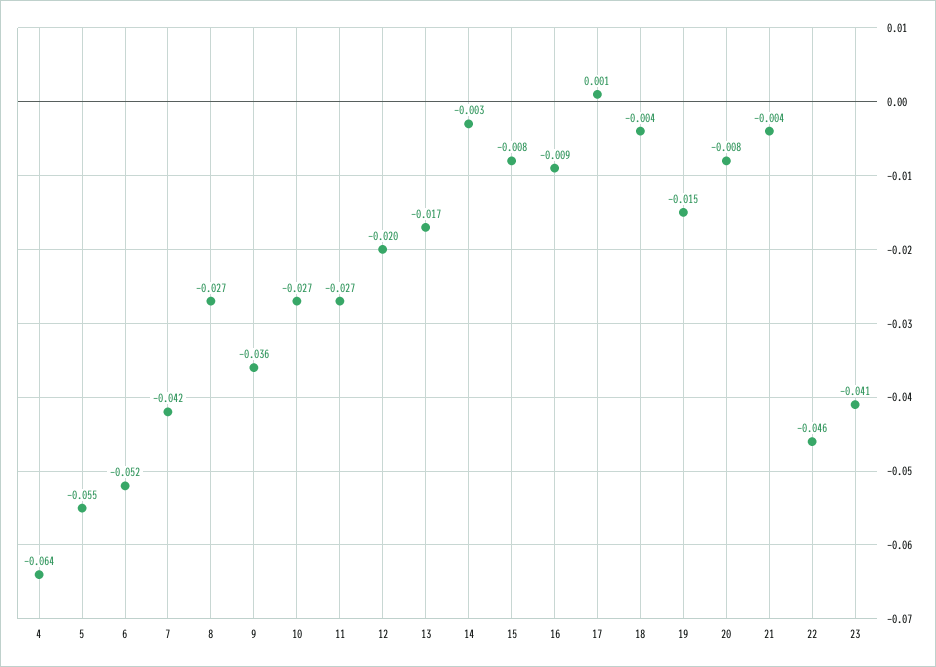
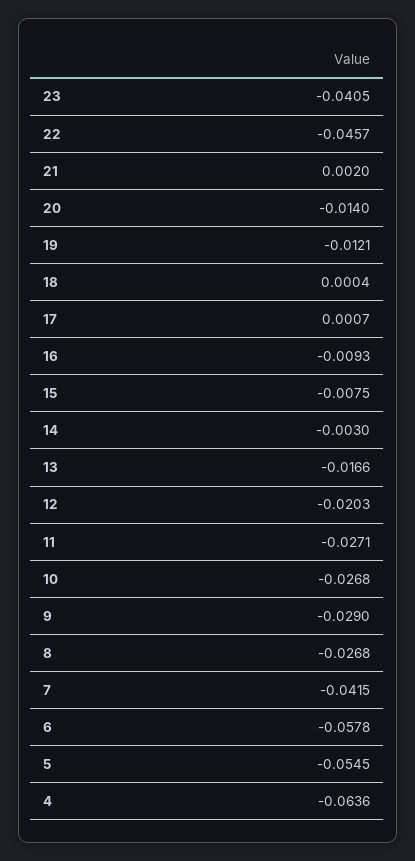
6: -0.052 -> -0.0578
9: -0.036 -> -0.029
18: -0.004 -> 0.0004
19: -0.015 -> -0.0121
20: -0.008 -> -0.014
21: -0.004 -> 0.002

